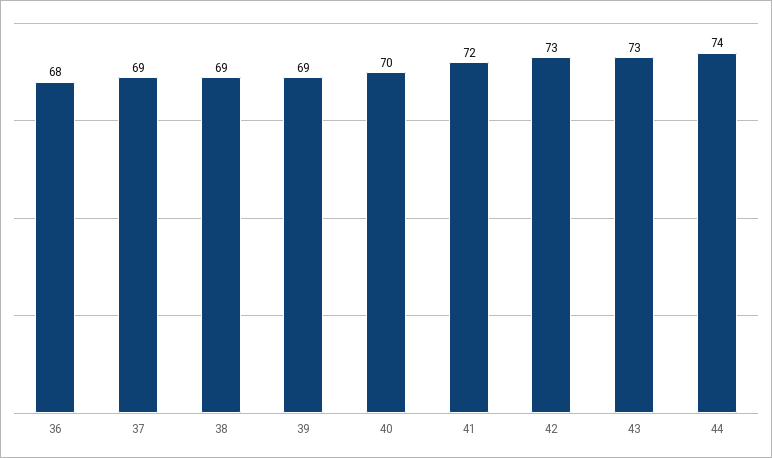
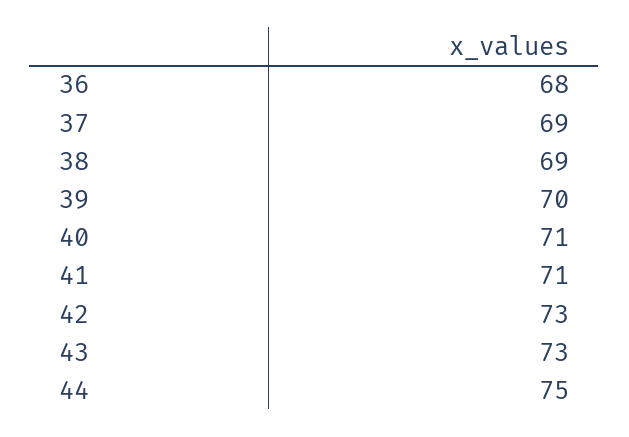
39: 69 -> 70
40: 70 -> 71
41: 72 -> 71
44: 74 -> 75

